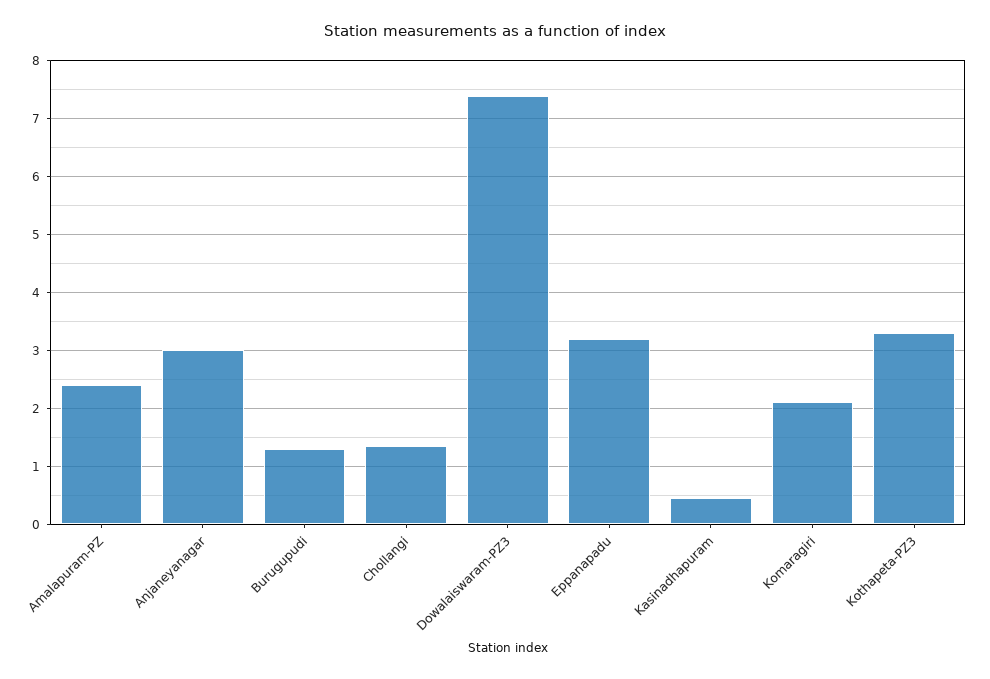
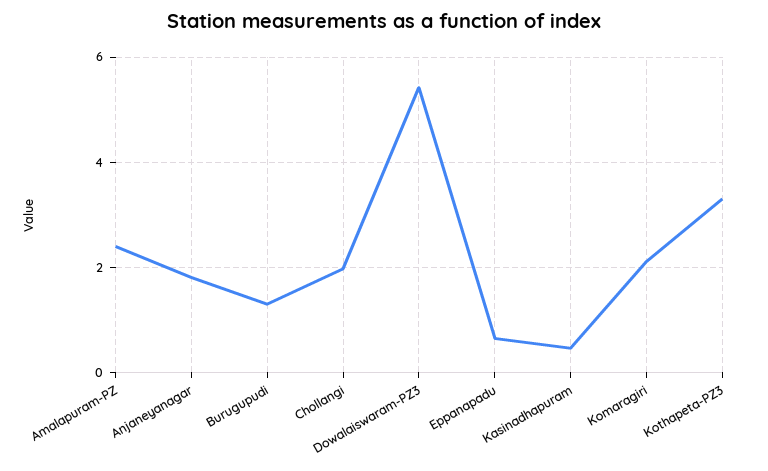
Anjaneyanagar: 3 -> 1.8
Chollangi: 1.4 -> 2
Dowalaiswaram-PZ3: 7.4 -> 5.4
Eppanapadu: 3.2 -> 0.6

